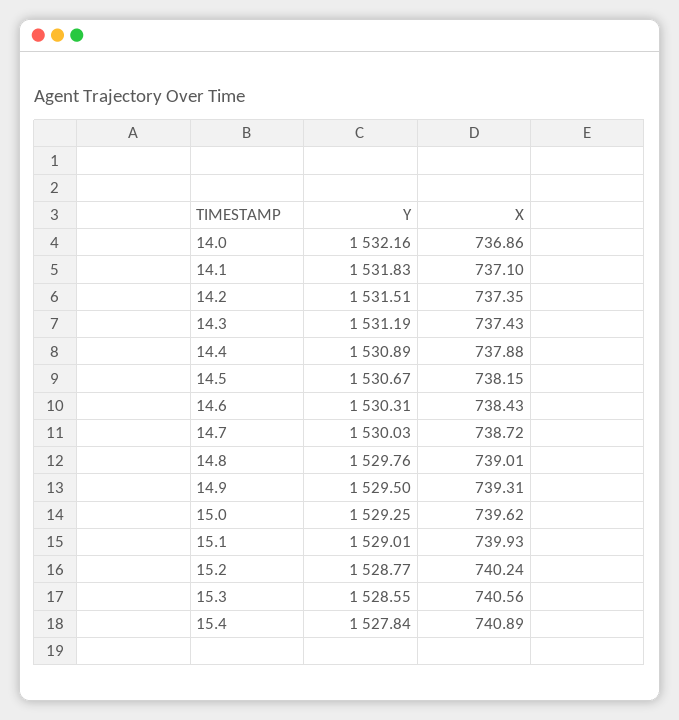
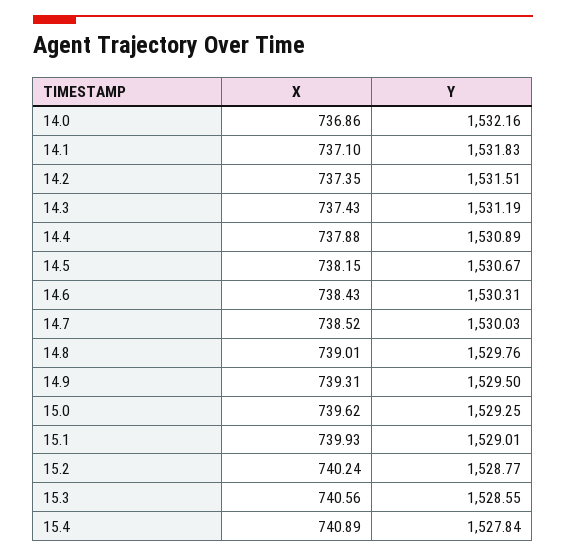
X, 14.7: 738.72 -> 738.52

